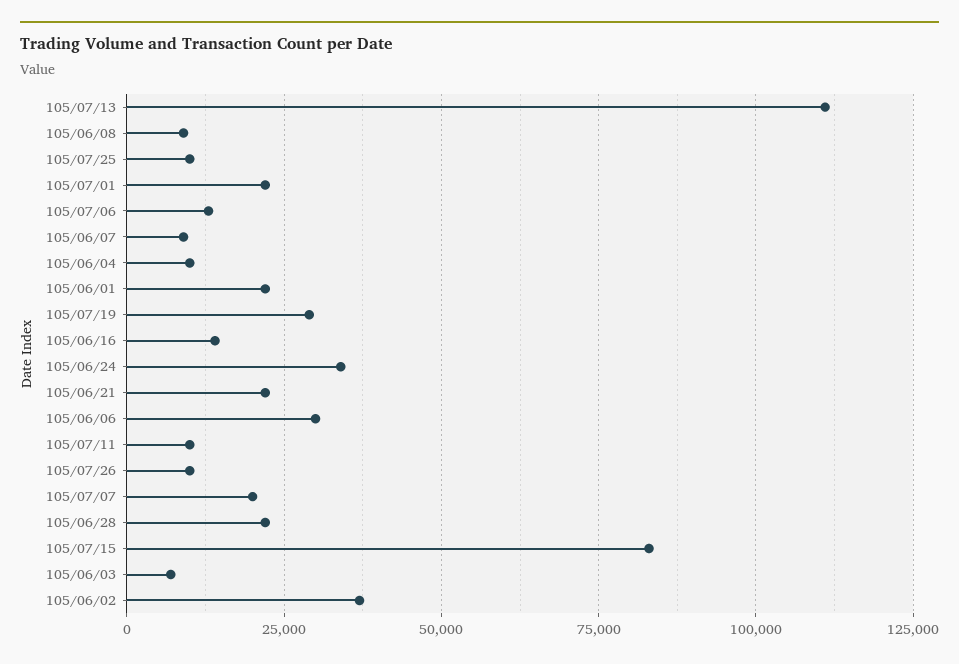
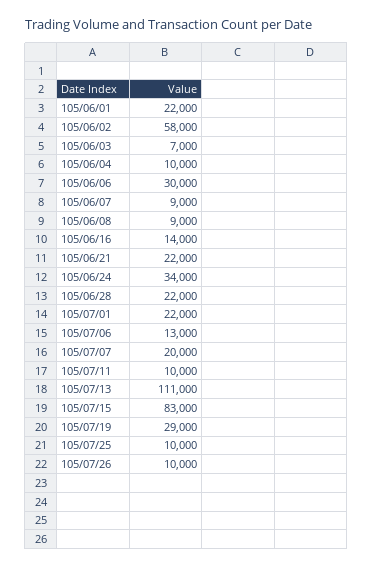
105/06/02: 37500 -> 58000

